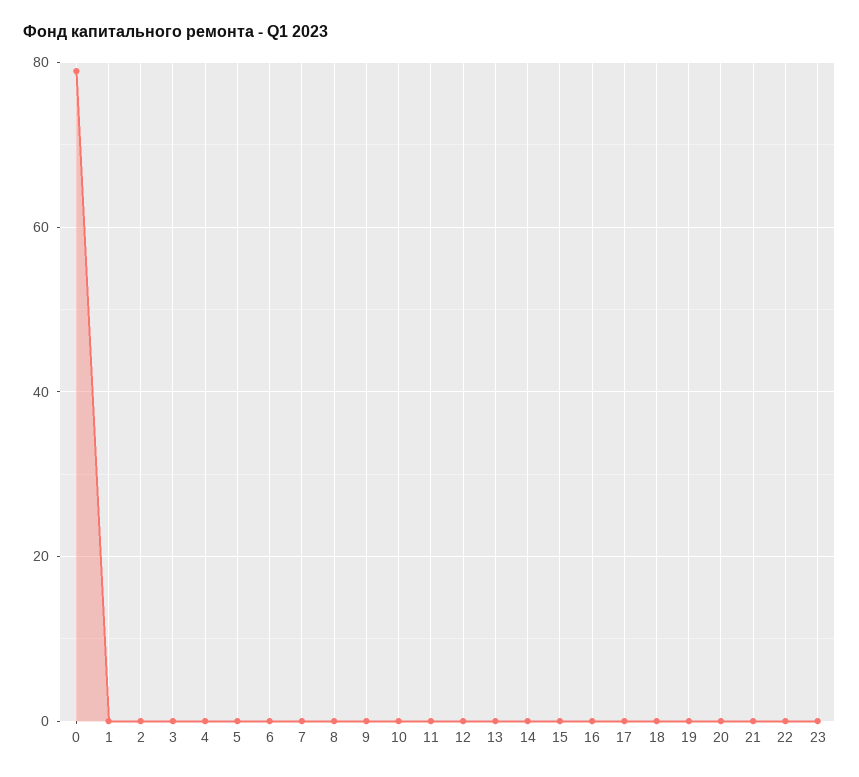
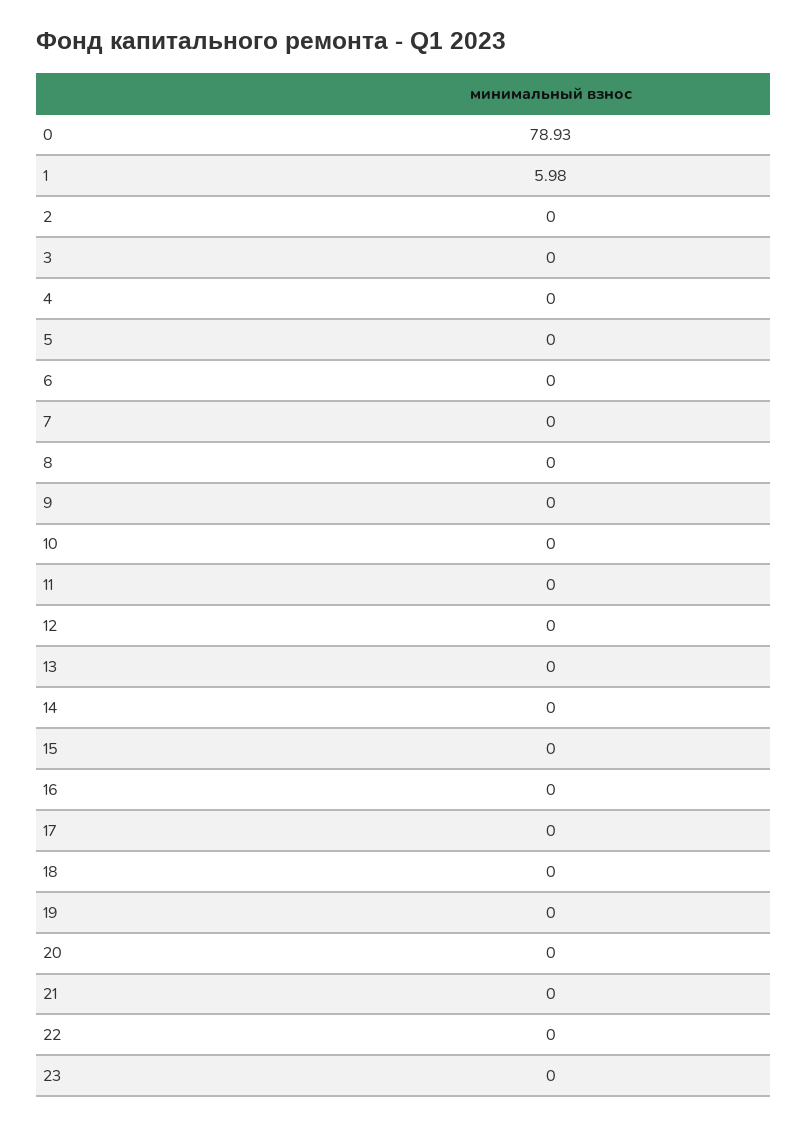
1: 0 -> 5.98

